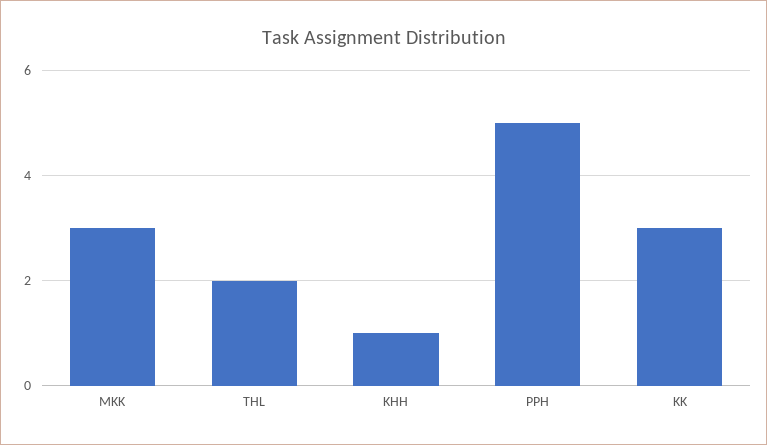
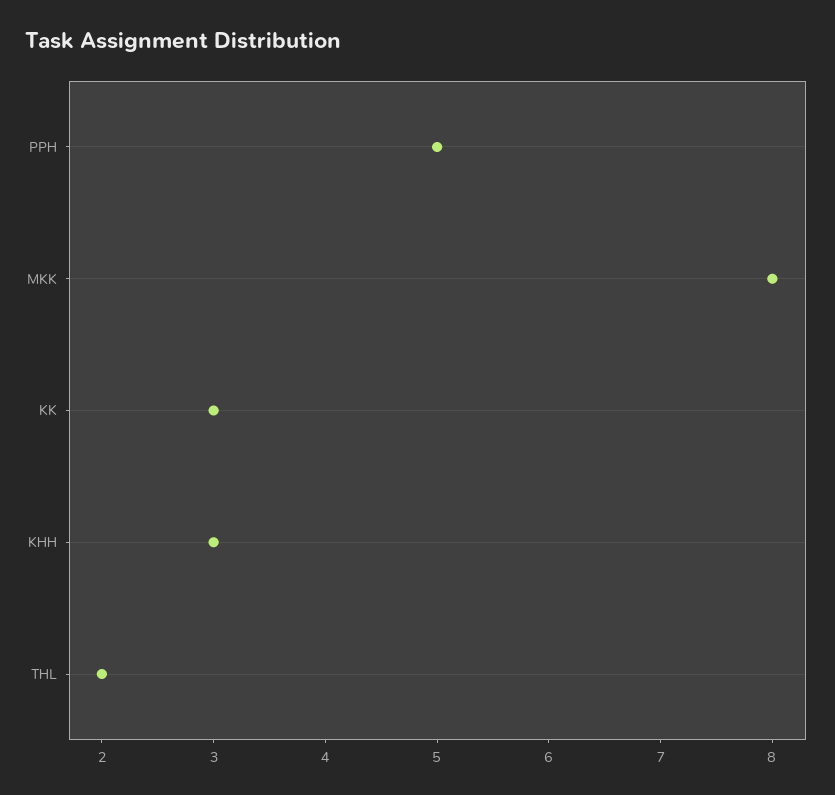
MKK: 3 -> 8
KHH: 1 -> 3

